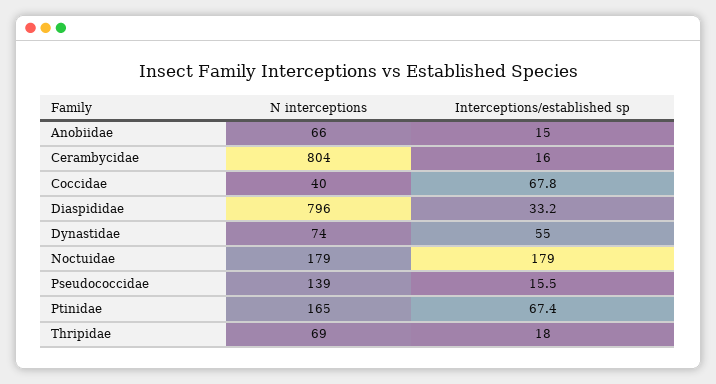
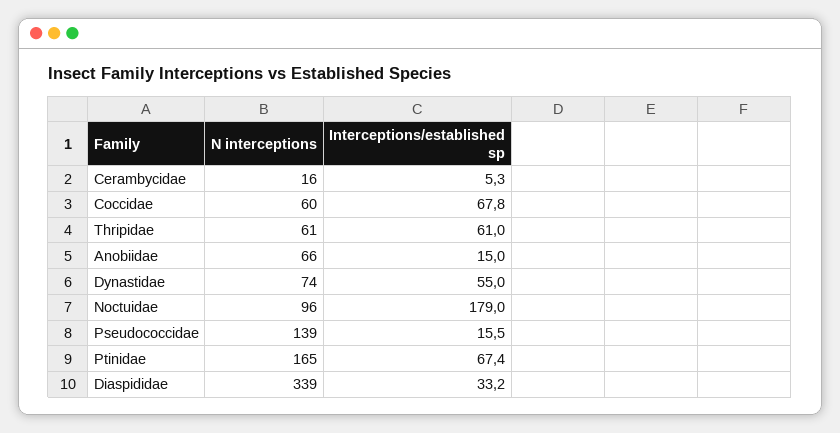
N interceptions, Cerambycidae: 804 -> 16
Interceptions/established sp, Cerambycidae: 16 -> 5.3
N interceptions, Coccidae: 40 -> 60
N interceptions, Diaspididae: 796 -> 339
N interceptions, Noctuidae: 179 -> 96
N interceptions, Thripidae: 69 -> 61
Interceptions/established sp, Thripidae: 18 -> 61

